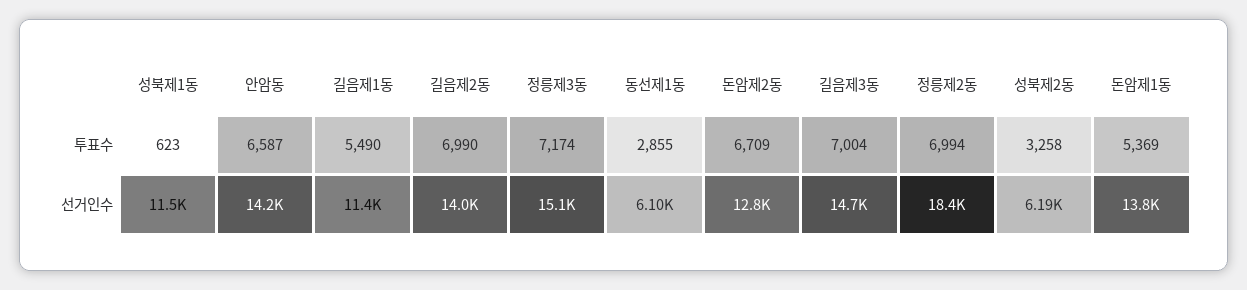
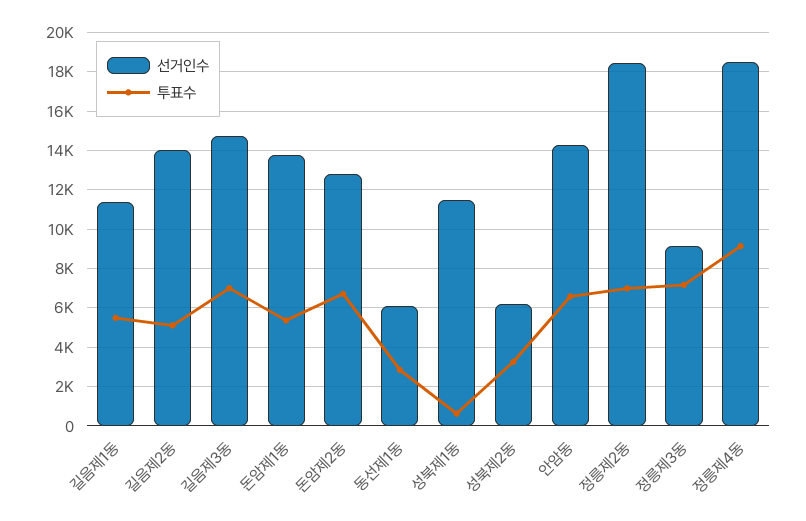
투표수, 길음제2동: 6990 -> 5000
선거인수, 정릉제3동: 15100 -> 9000
선거인수, 정릉제4동: none -> 18500
투표수, 정릉제4동: none -> 9000

